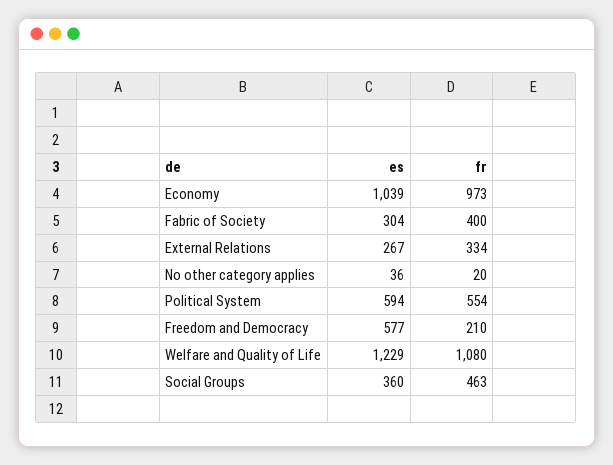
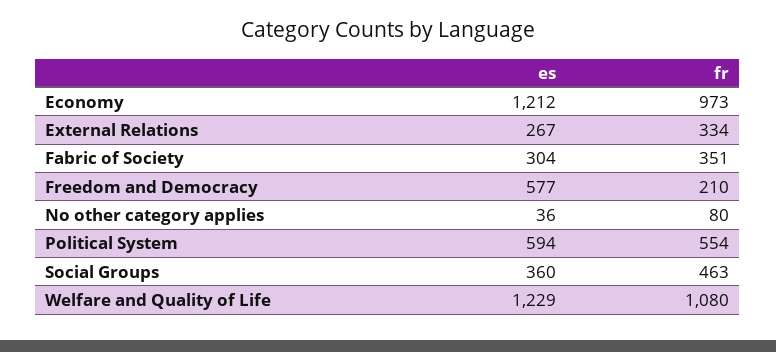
es, Economy: 1039 -> 1212
fr, Fabric of Society: 400 -> 351
fr, No other category applies: 20 -> 80

